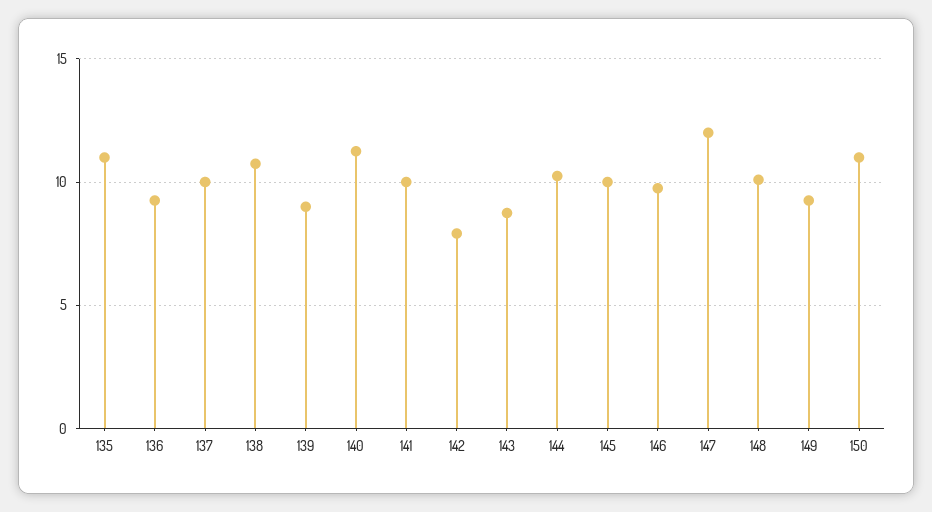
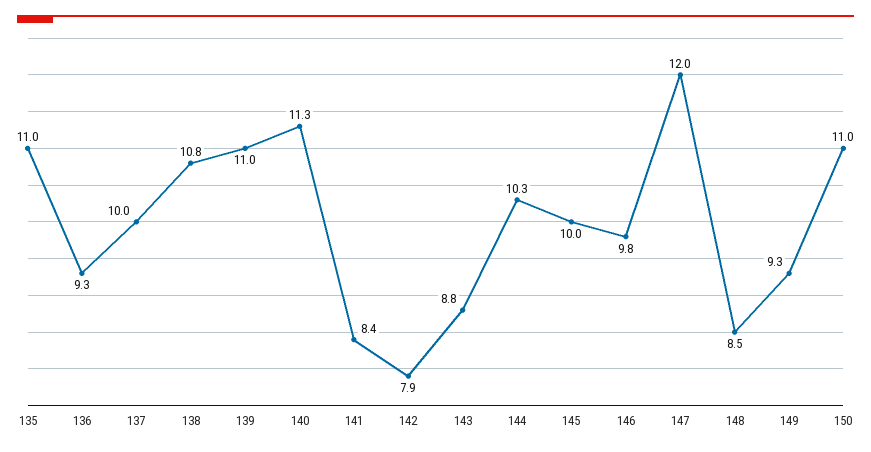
139: 9 -> 11
141: 10 -> 8.4
148: 10 -> 8.5

